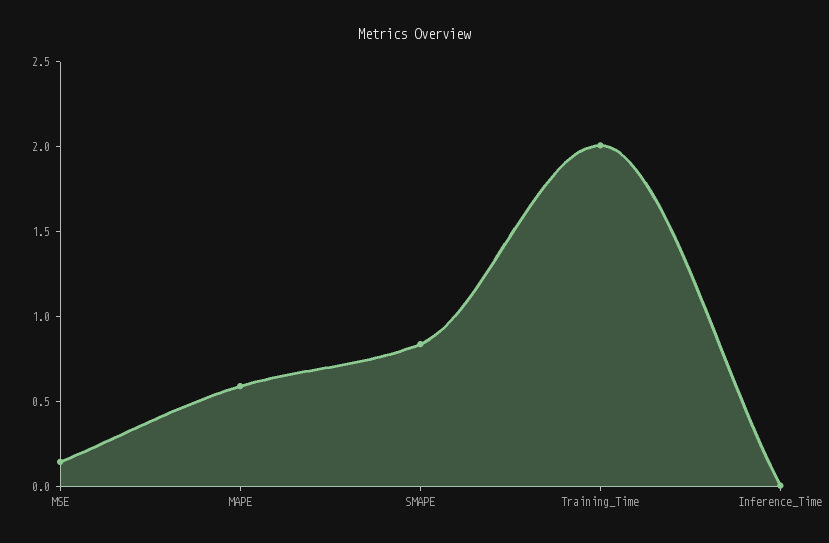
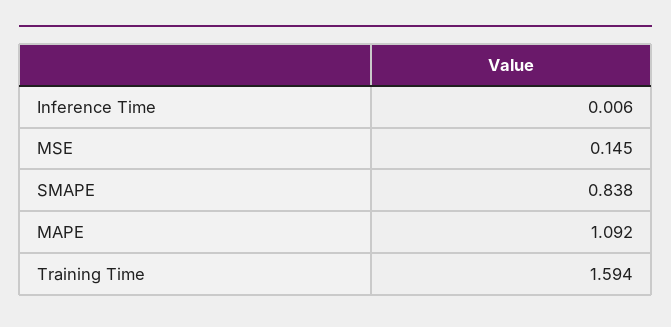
MAPE: 0.6 -> 1.092
Training_Time: 2 -> 1.594

